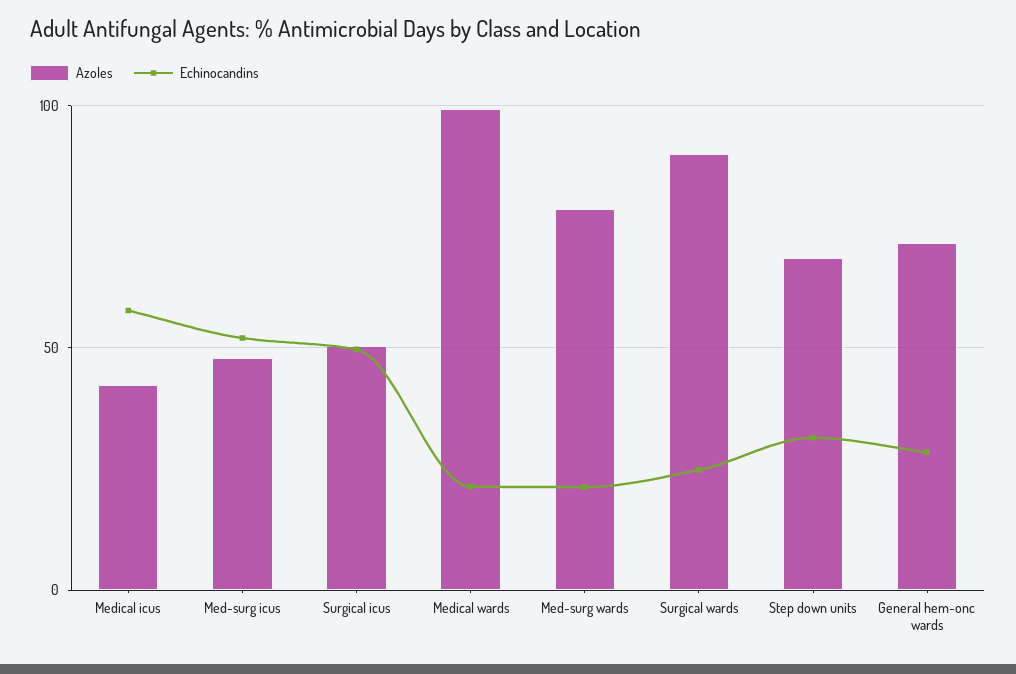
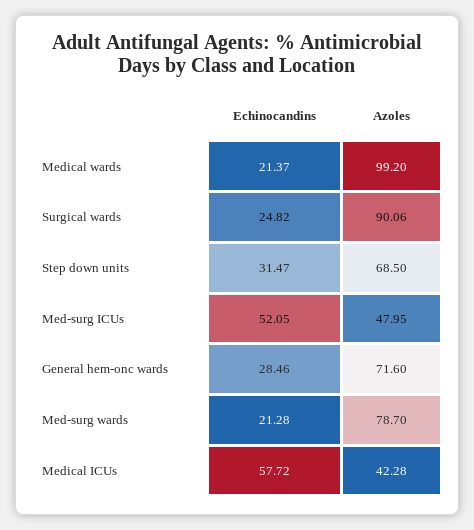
Azoles, Surgical icus: 50 -> none
Echinocandins, Surgical icus: 50 -> none

